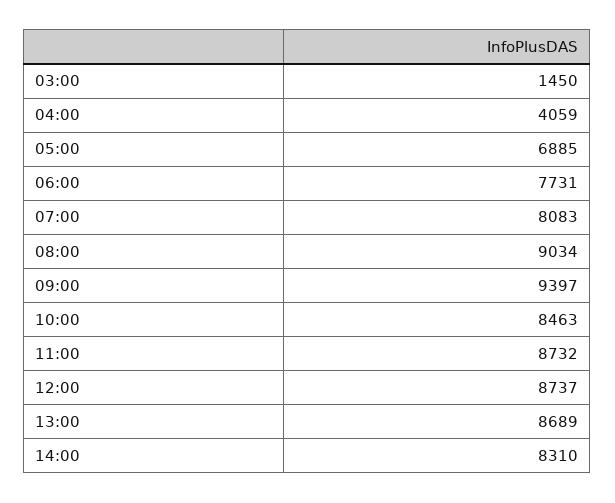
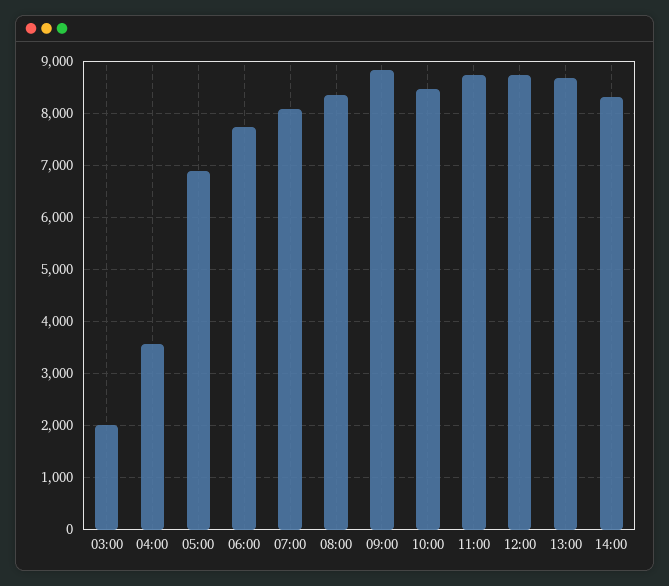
03:00: 1450 -> 2000
04:00: 4059 -> 3600
08:00: 9034 -> 8400
09:00: 9397 -> 8800

